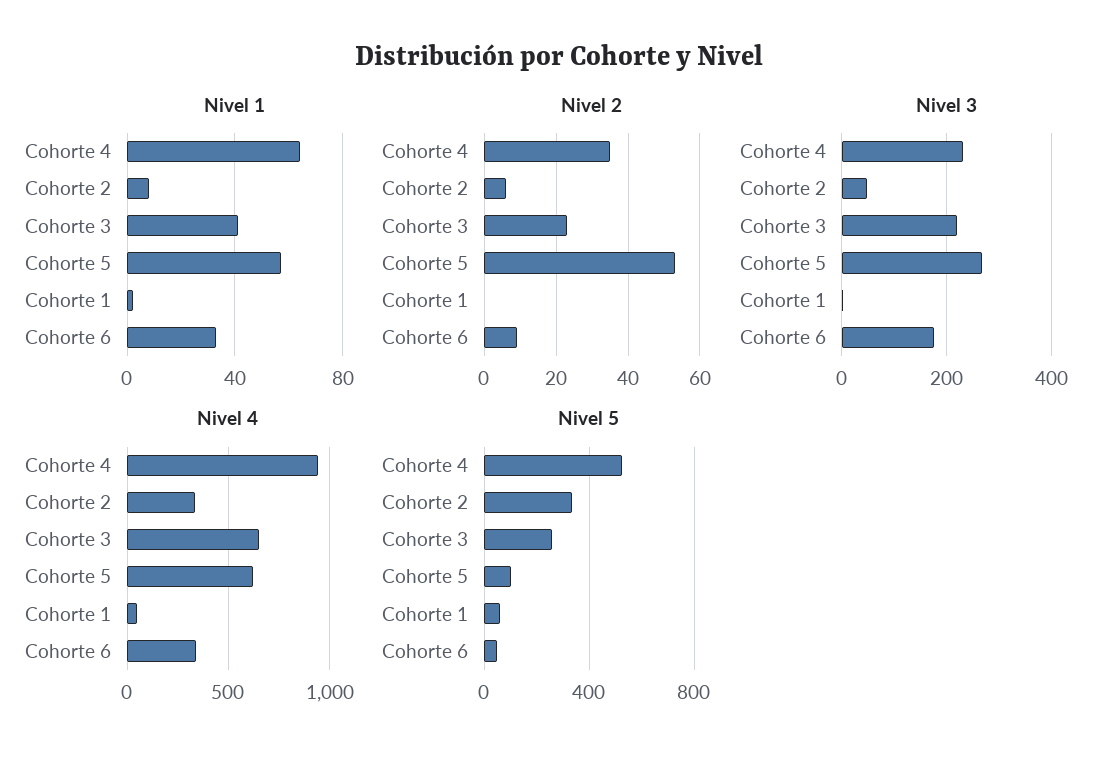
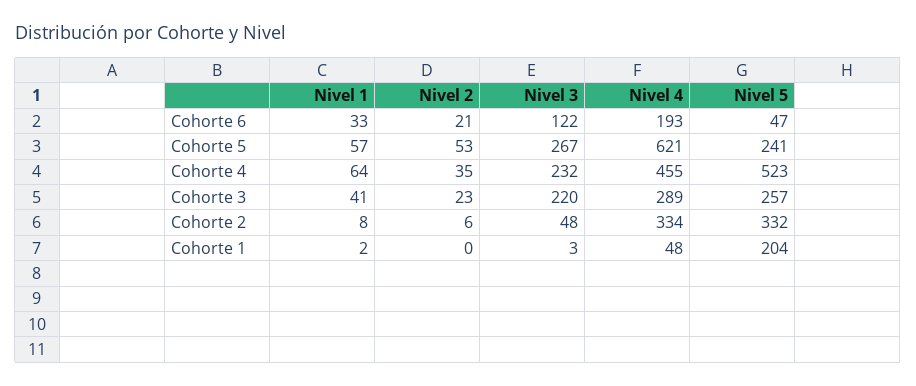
Nivel 2, Cohorte 6: 10 -> 21
Nivel 3, Cohorte 6: 180 -> 122
Nivel 4, Cohorte 4: 950 -> 455
Nivel 4, Cohorte 3: 650 -> 289
Nivel 4, Cohorte 6: 350 -> 193
Nivel 5, Cohorte 5: 100 -> 241
Nivel 5, Cohorte 1: 50 -> 204

